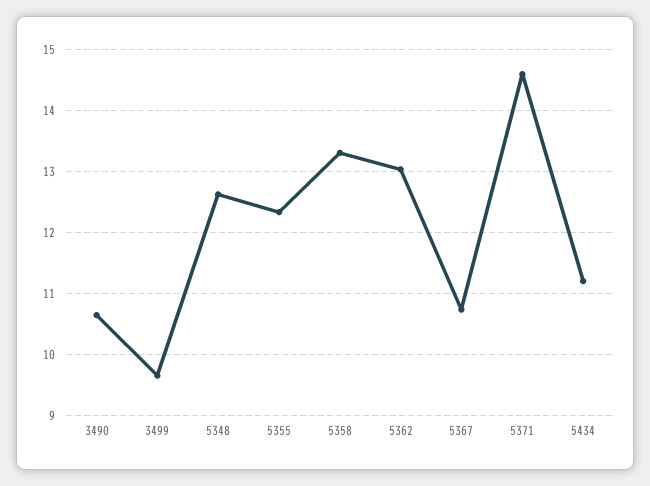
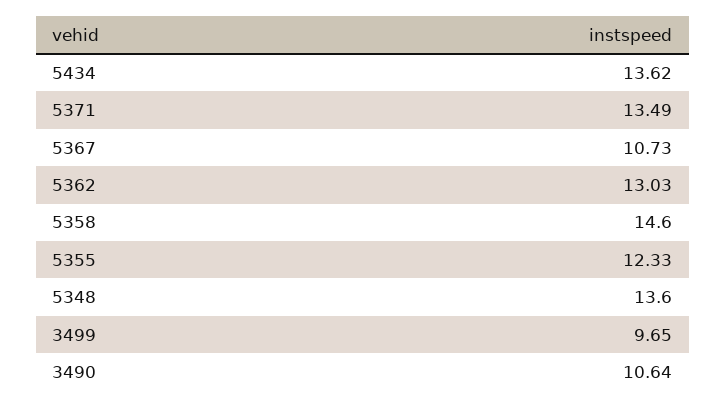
5348: 12.6 -> 13.6
5358: 13.3 -> 14.6
5371: 14.6 -> 13.49
5434: 11.2 -> 13.62

